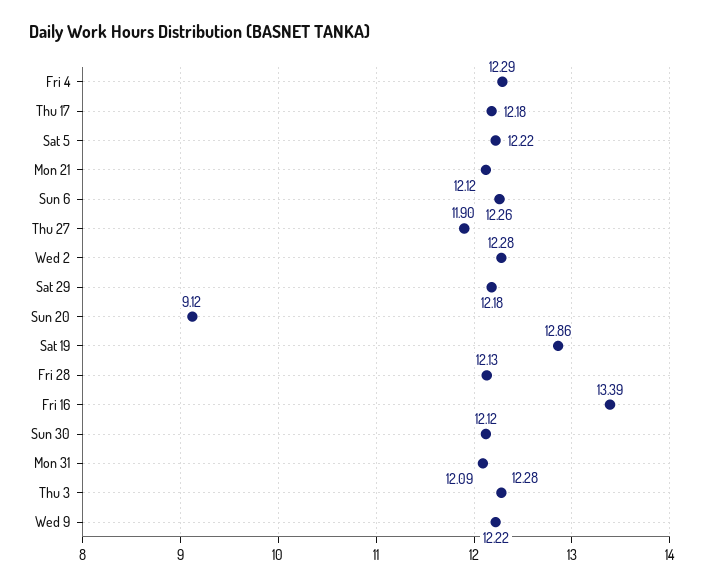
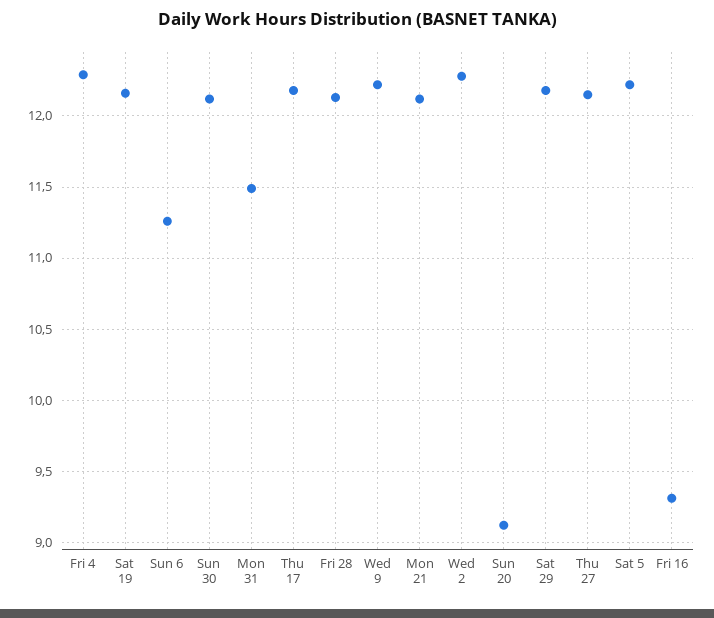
Sun 6: 12.26 -> 11.25
Thu 27: 11.9 -> 12.15
Sat 19: 12.86 -> 12.15
Fri 16: 13.39 -> 9.3
Mon 31: 12.09 -> 11.5
Thu 3: 12.28 -> none

